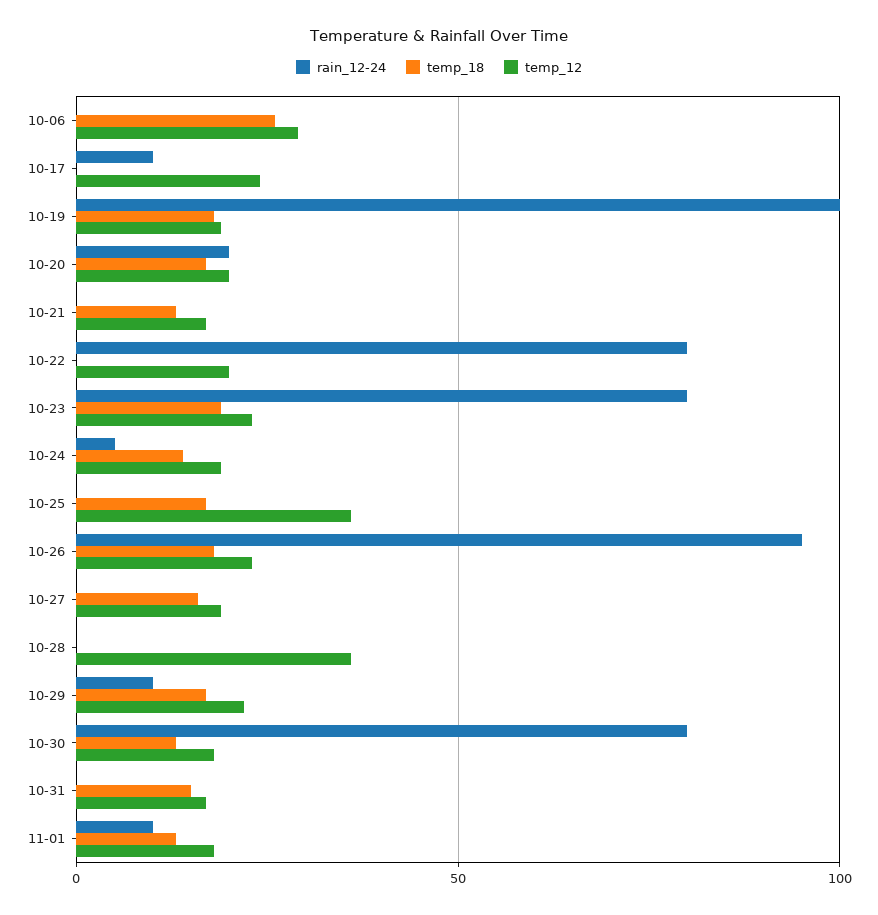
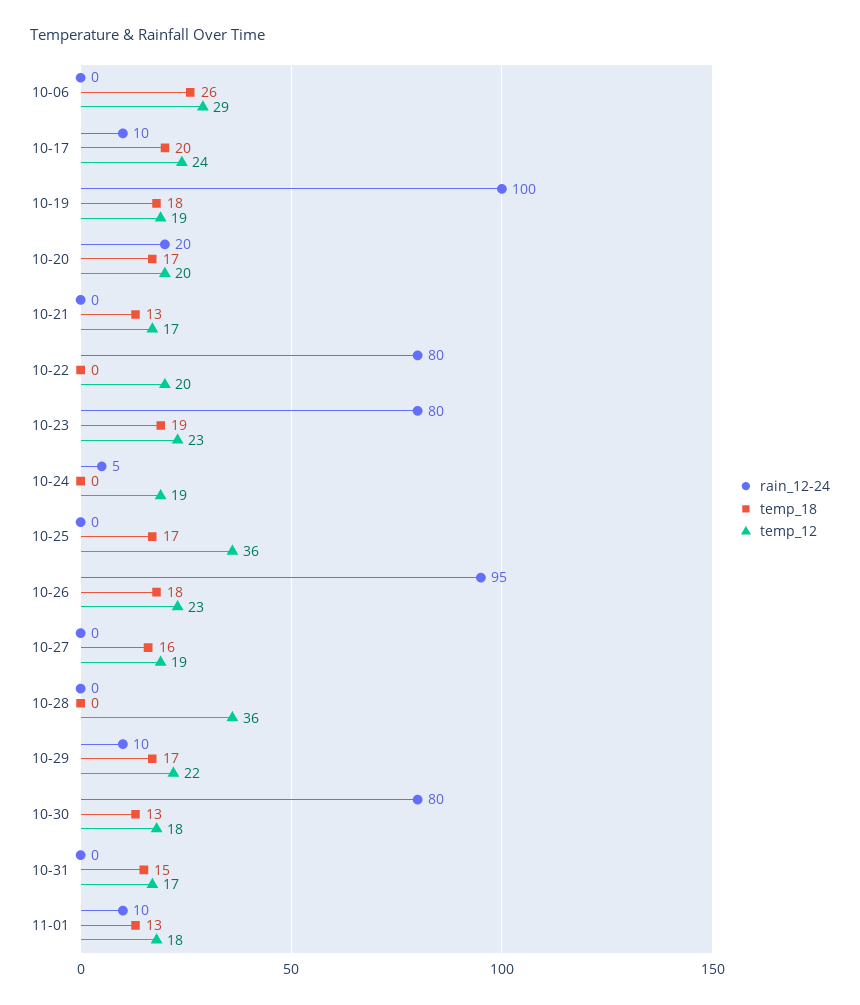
temp_18, 10-17: 0 -> 20
temp_18, 10-24: 15 -> 0

